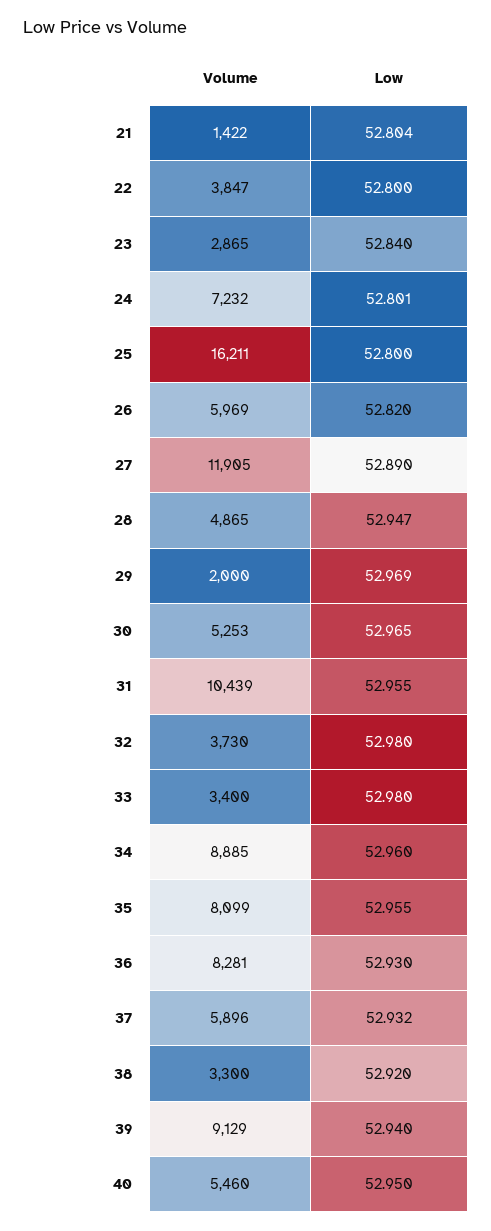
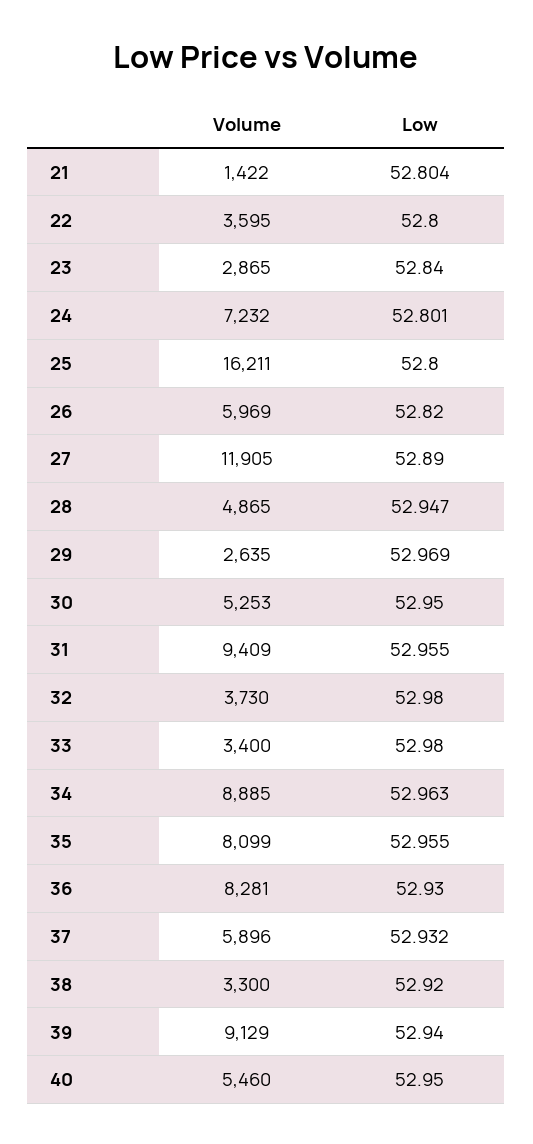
Volume, 22: 3847 -> 3595
Volume, 29: 2000 -> 2635
Low, 30: 52.965 -> 52.95
Volume, 31: 10439 -> 9409
Low, 34: 52.96 -> 52.963

